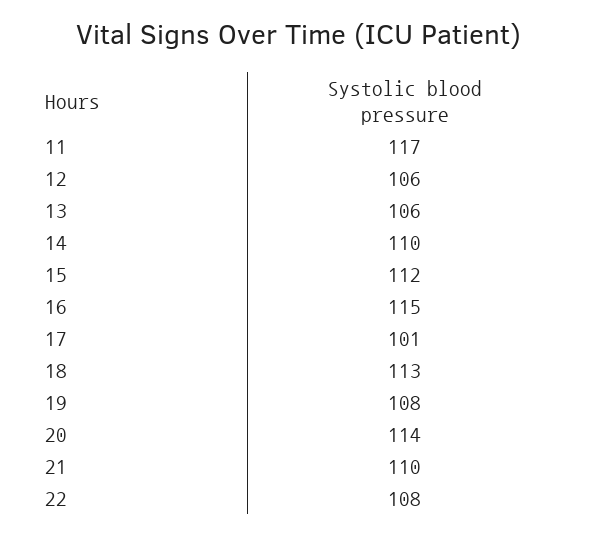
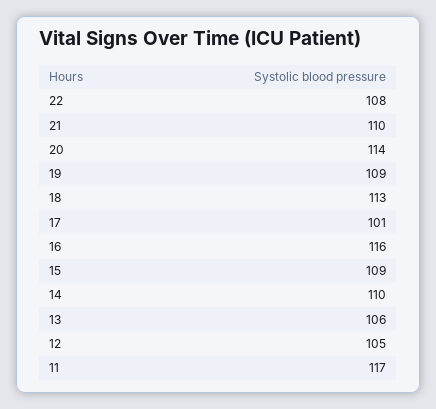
12: 106 -> 105
15: 112 -> 109
16: 115 -> 116
19: 108 -> 109

